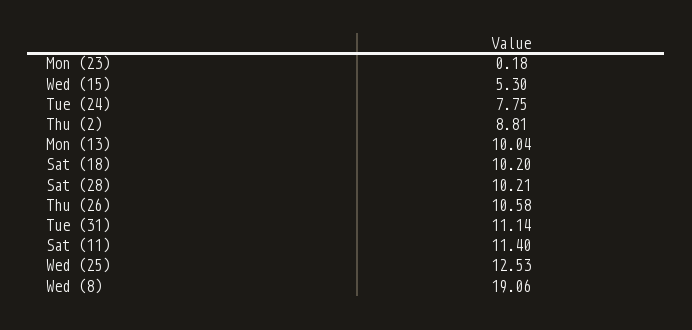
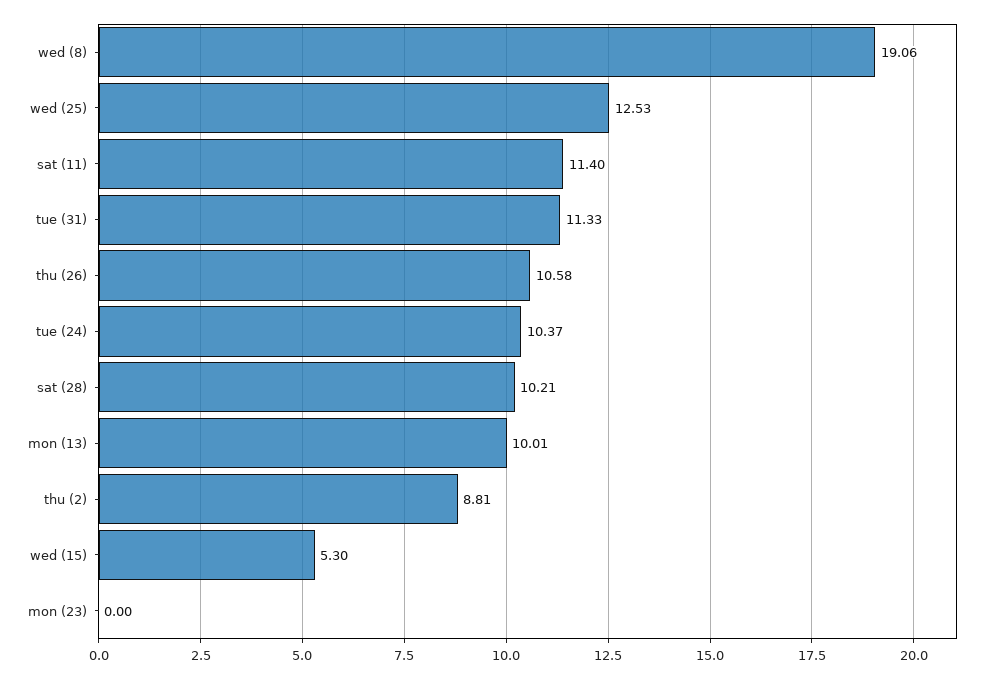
Mon (23): 0.18 -> 0
Tue (24): 7.75 -> 10.37
Mon (13): 10.04 -> 10.01
Sat (18): 10.2 -> none
Tue (31): 11.14 -> 11.33

